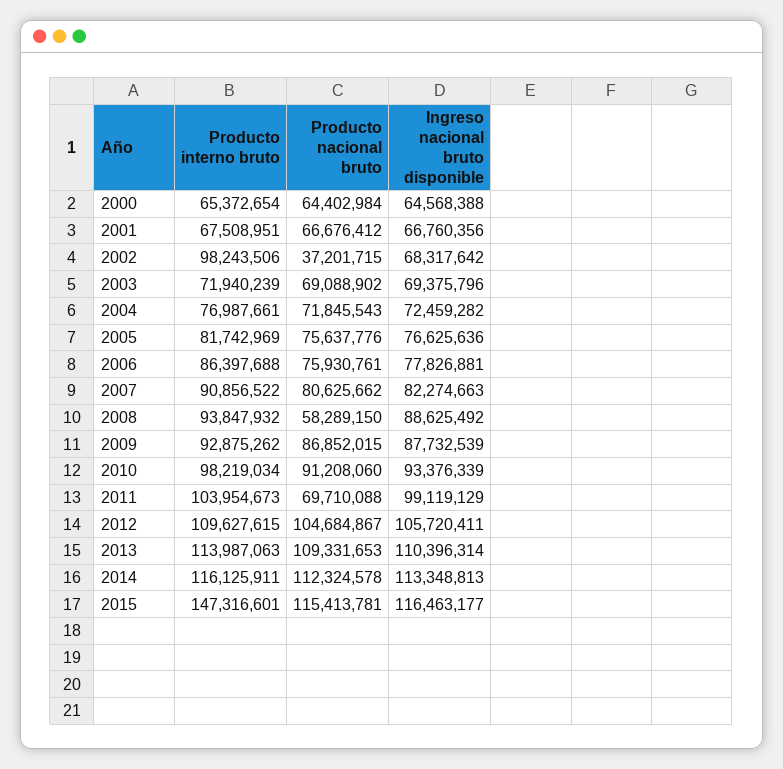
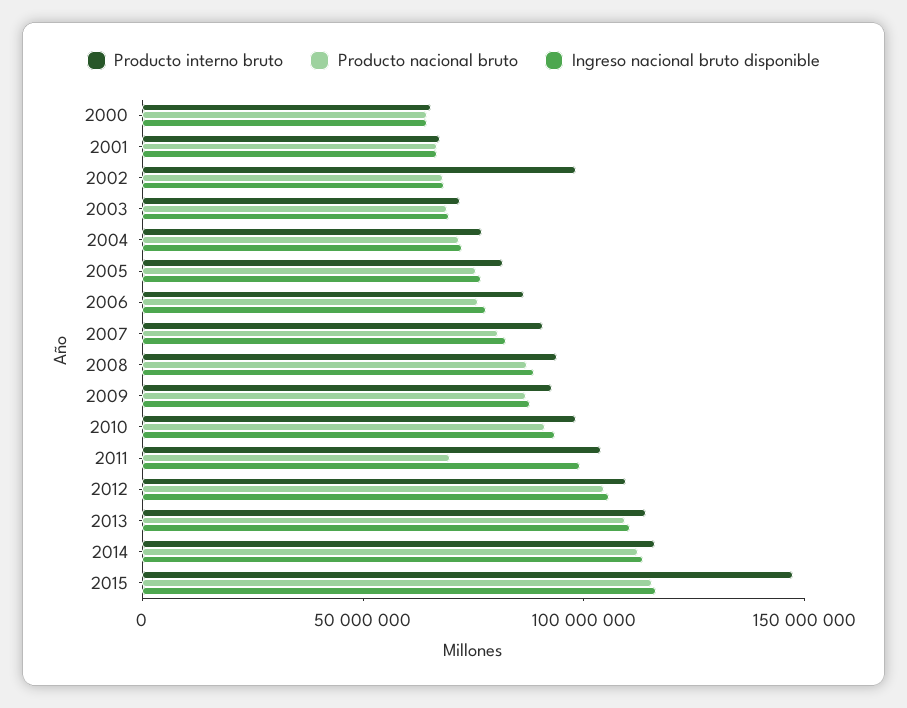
Producto nacional bruto, 2002: 37201715 -> 70000000
Producto nacional bruto, 2008: 58289150 -> 90000000

